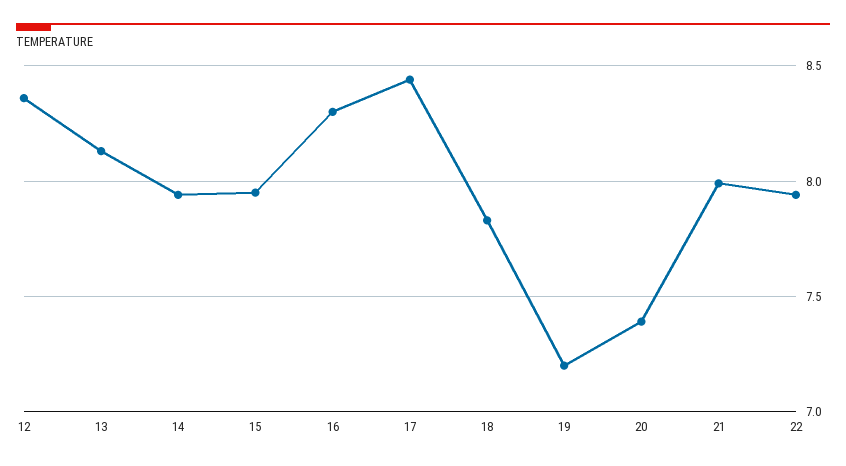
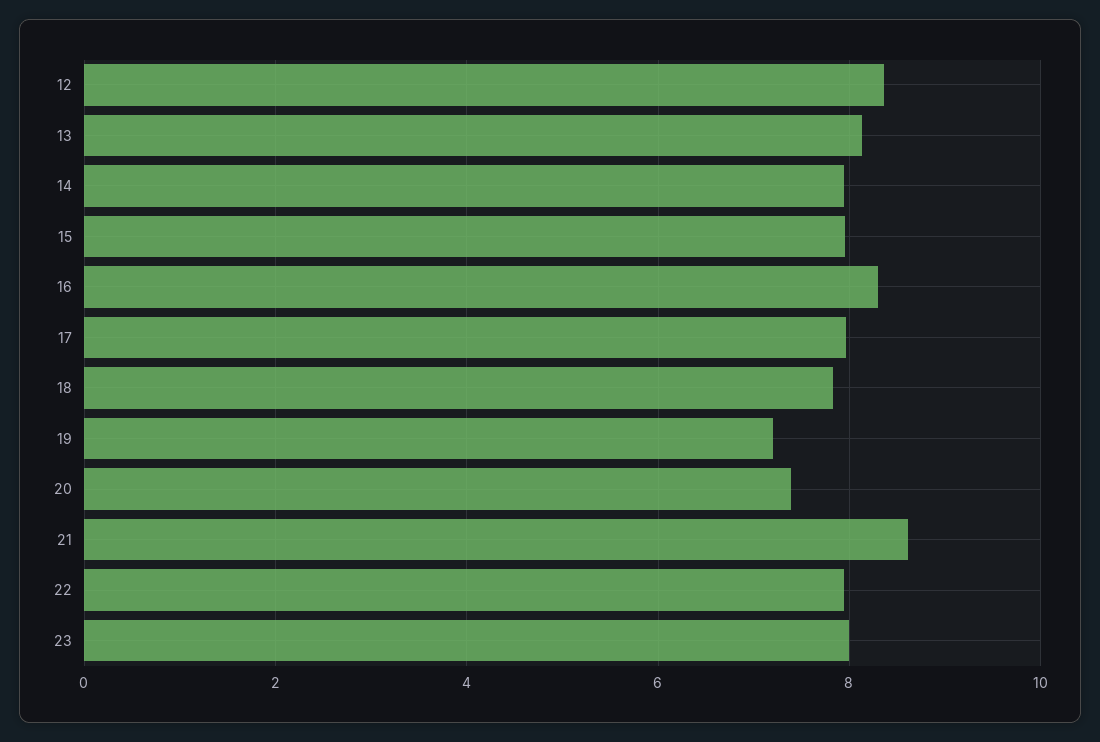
17: 8.45 -> 8
21: 8 -> 8.6
23: none -> 8

